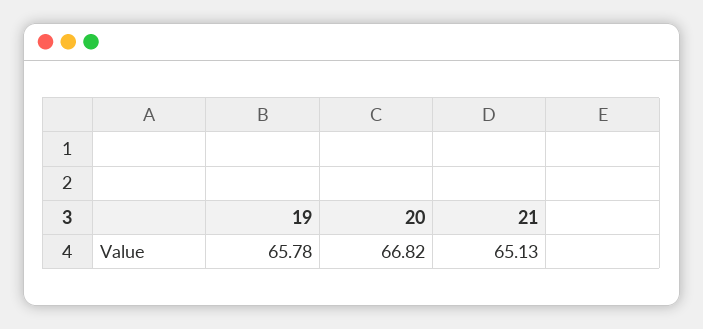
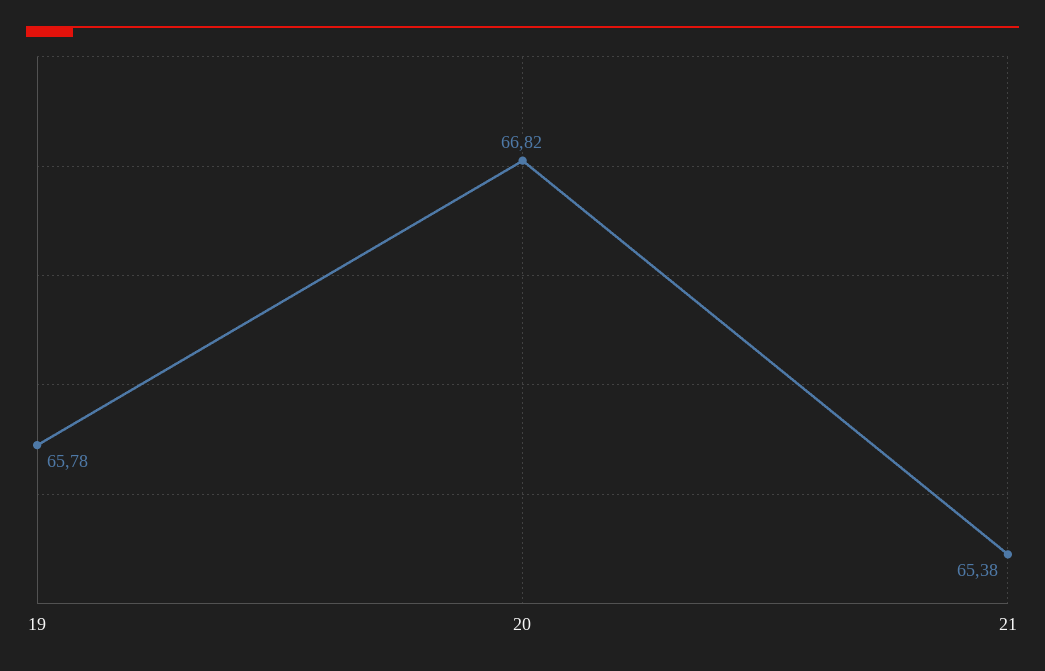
21: 65.13 -> 65.38

